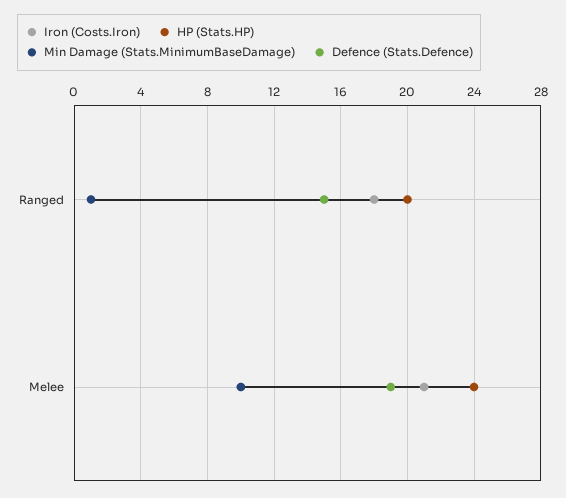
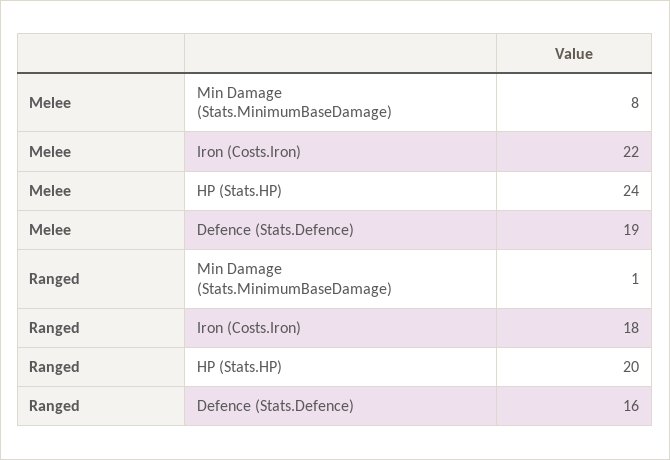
Defence (Stats.Defence), Ranged: 15 -> 16
Iron (Costs.Iron), Melee: 21 -> 22
Min Damage (Stats.MinimumBaseDamage), Melee: 10 -> 8

